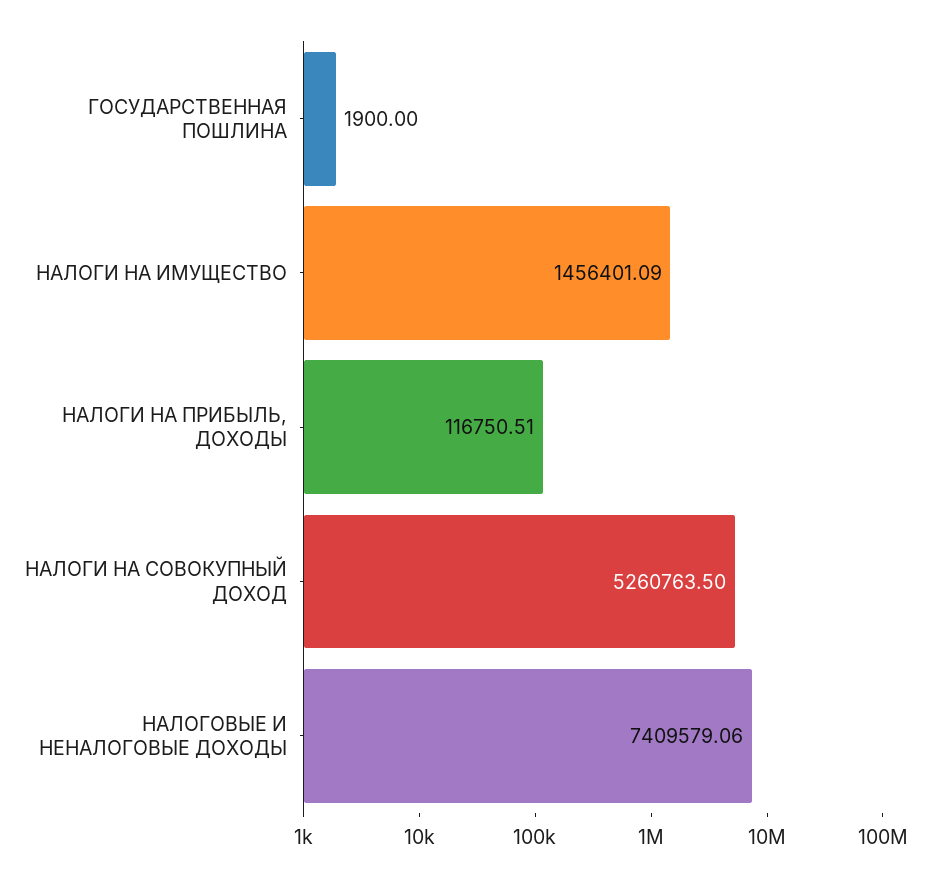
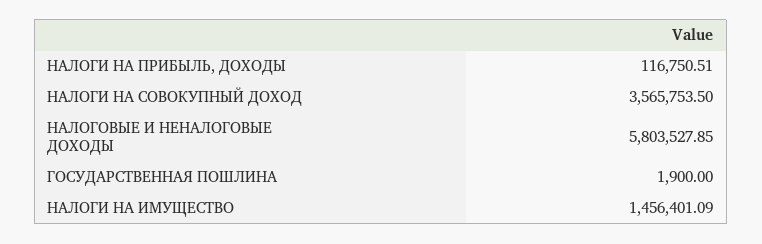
НАЛОГИ НА СОВОКУПНЫЙ ДОХОД: 5260763.5 -> 3565753.5
НАЛОГОВЫЕ И НЕНАЛОГОВЫЕ ДОХОДЫ: 7409579.06 -> 5803527.85

